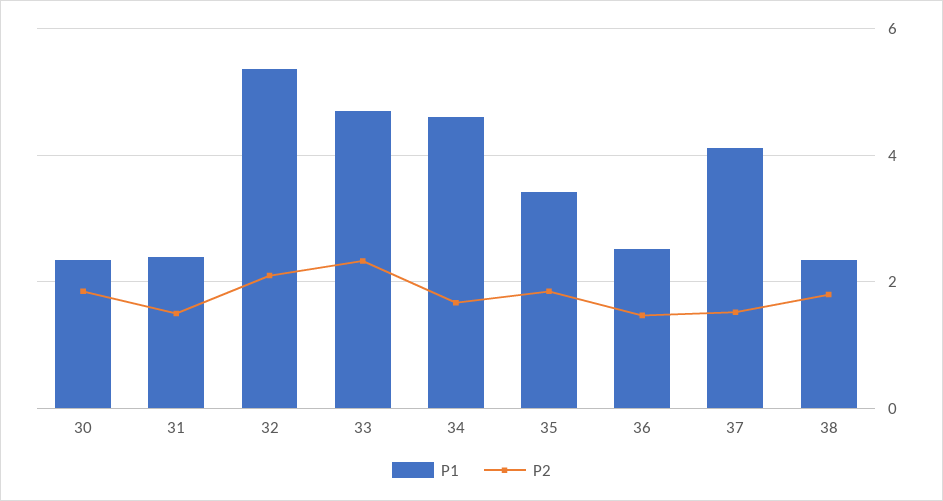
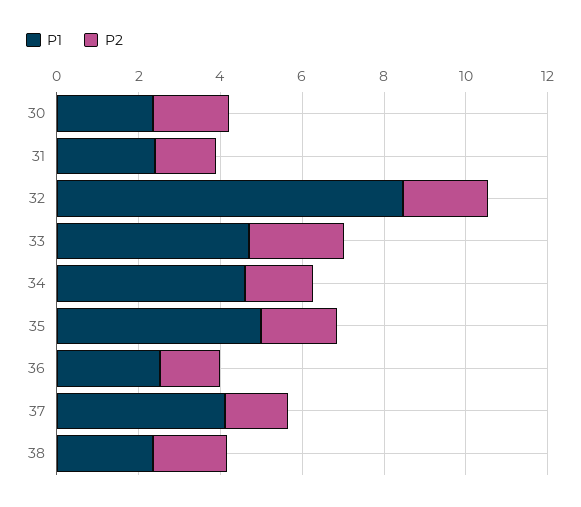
P1, 32: 5.4 -> 8.5
P1, 35: 3.4 -> 5

